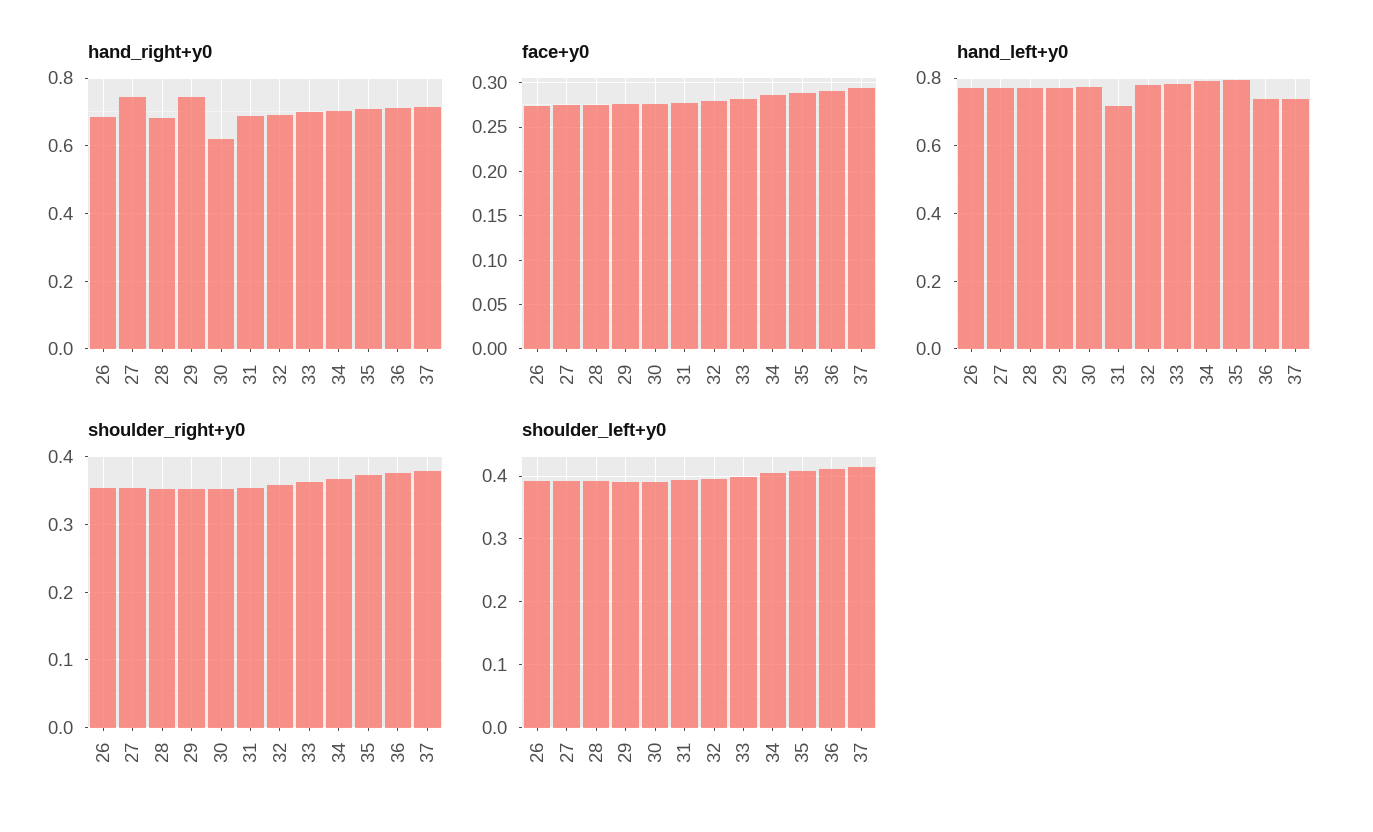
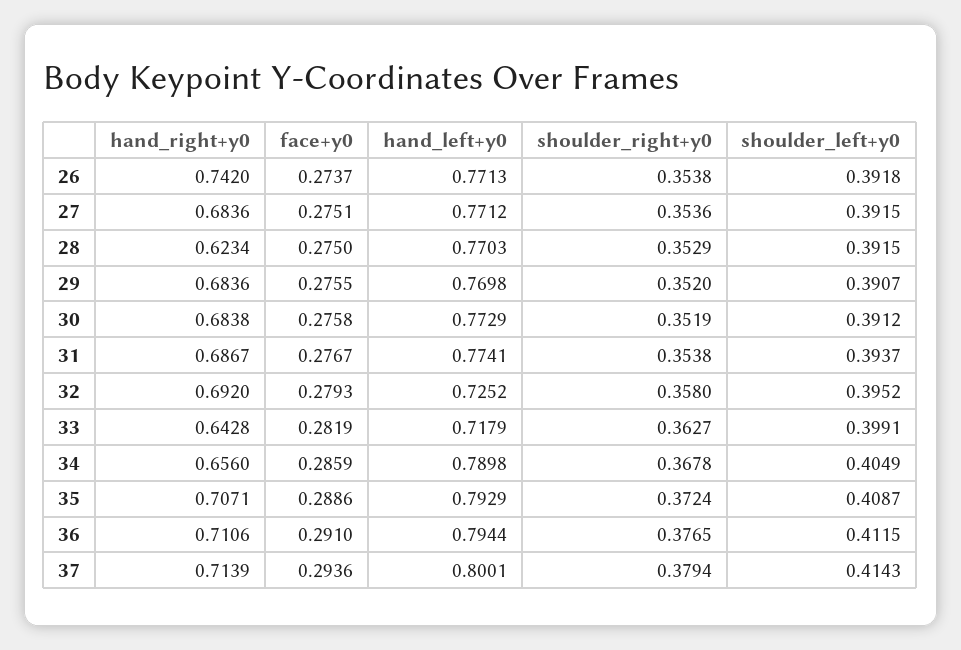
hand_right+y0, 26: 0.68 -> 0.742
hand_right+y0, 27: 0.74 -> 0.6836
hand_right+y0, 28: 0.68 -> 0.6234
hand_right+y0, 29: 0.74 -> 0.6836
hand_right+y0, 30: 0.62 -> 0.6838
hand_right+y0, 33: 0.7 -> 0.6428
hand_right+y0, 34: 0.7 -> 0.656
hand_left+y0, 31: 0.72 -> 0.7741
hand_left+y0, 32: 0.78 -> 0.7252
hand_left+y0, 33: 0.78 -> 0.7179
hand_left+y0, 36: 0.74 -> 0.7944
hand_left+y0, 37: 0.74 -> 0.8001

